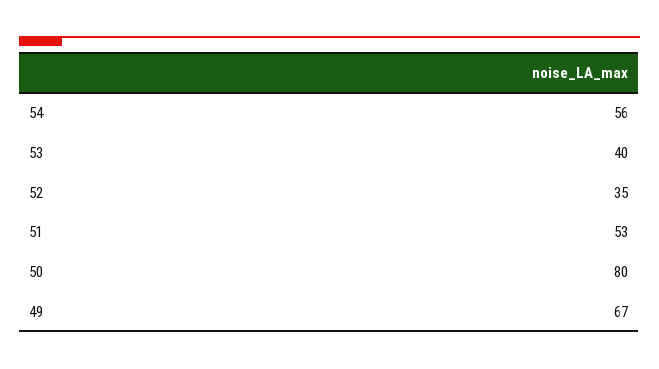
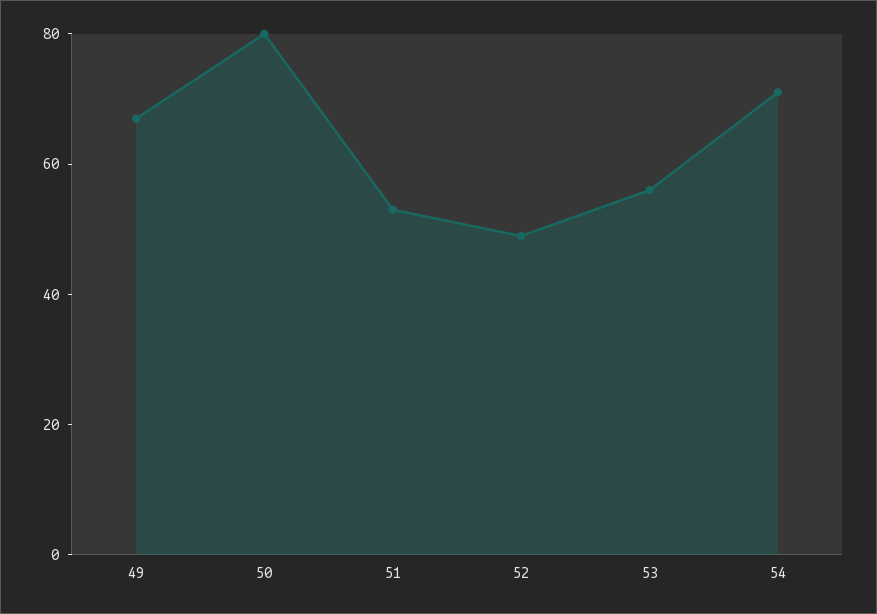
54: 56 -> 70
53: 40 -> 55
52: 35 -> 50

